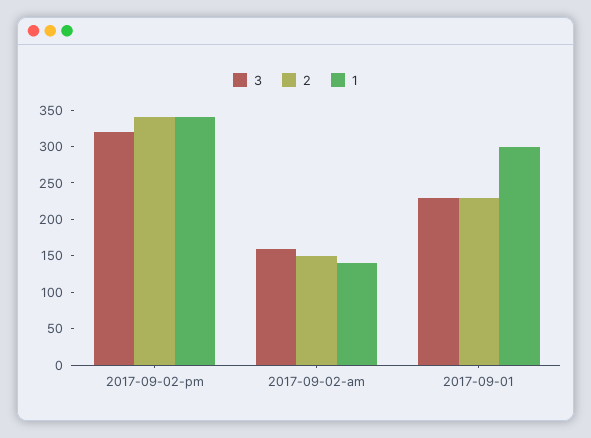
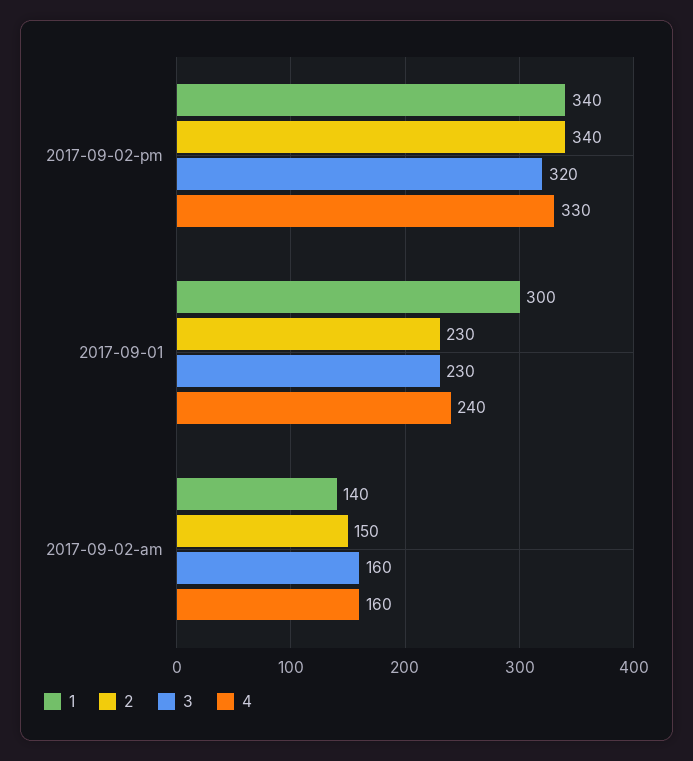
4, 2017-09-02-pm: none -> 330
4, 2017-09-01: none -> 240
4, 2017-09-02-am: none -> 160

